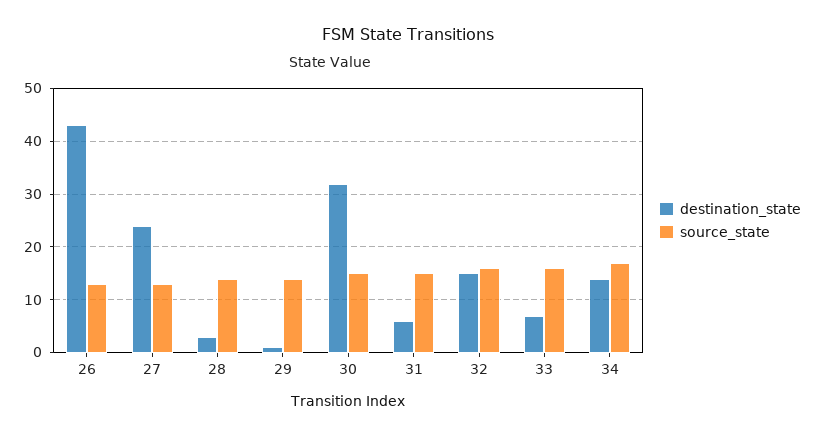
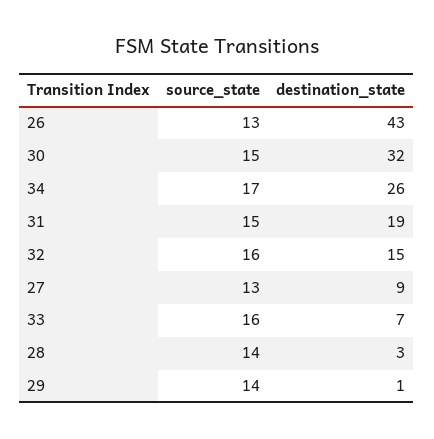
destination_state, 27: 25 -> 9
destination_state, 31: 5 -> 19
destination_state, 34: 15 -> 26

